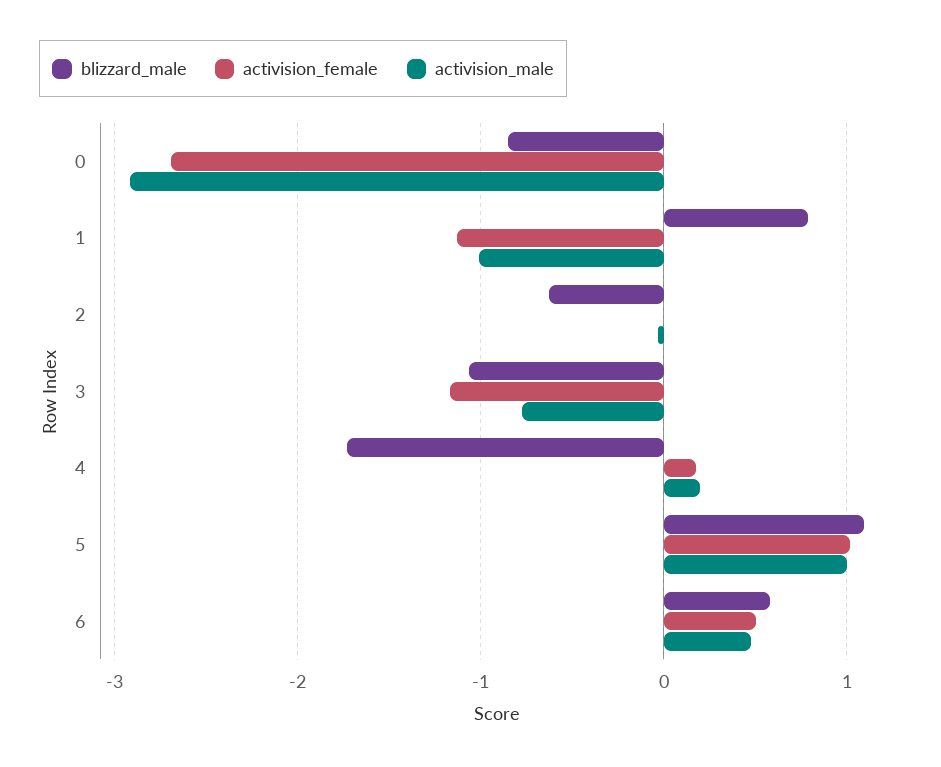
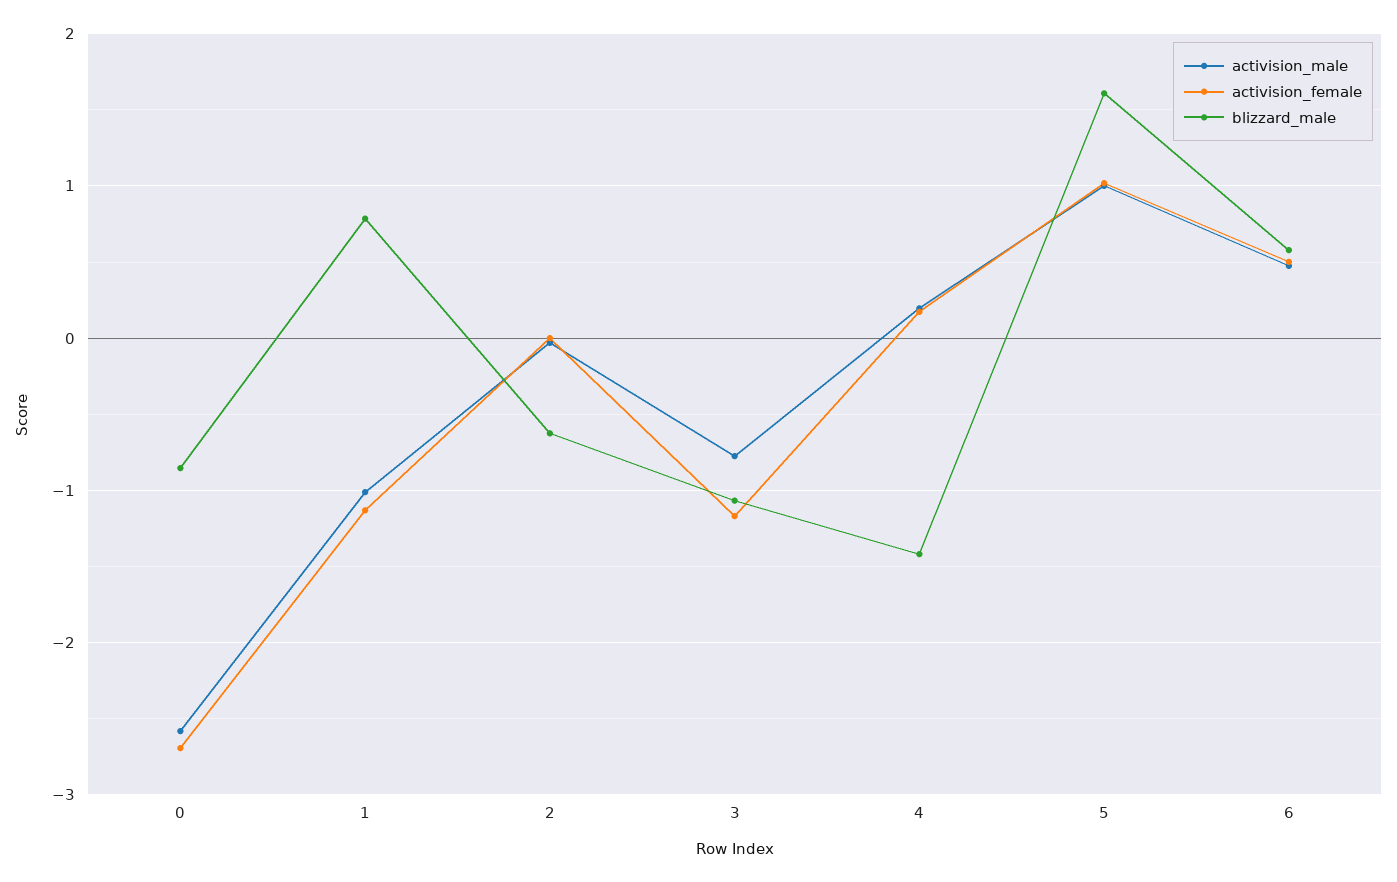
activision_male, 0: -2.9 -> -2.6
blizzard_male, 4: -1.7 -> -1.4
blizzard_male, 5: 1.1 -> 1.6

